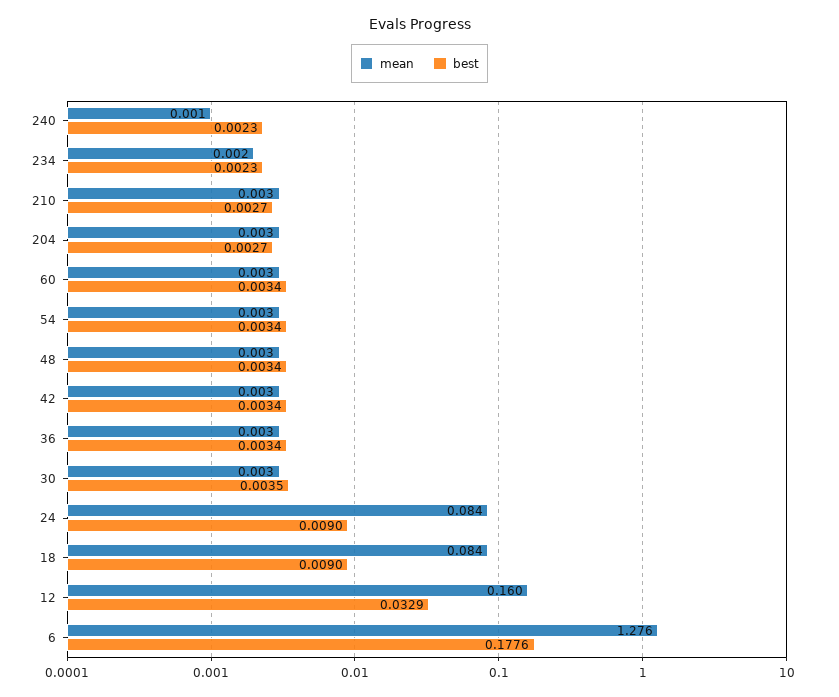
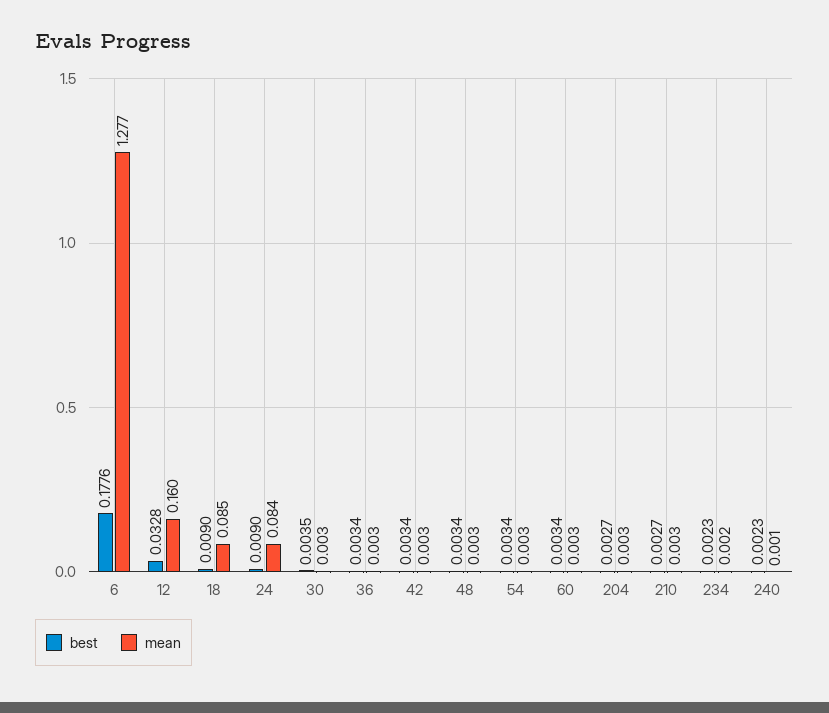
mean, 18: 0.084 -> 0.085
best, 12: 0.0329 -> 0.0328
mean, 6: 1.276 -> 1.277

